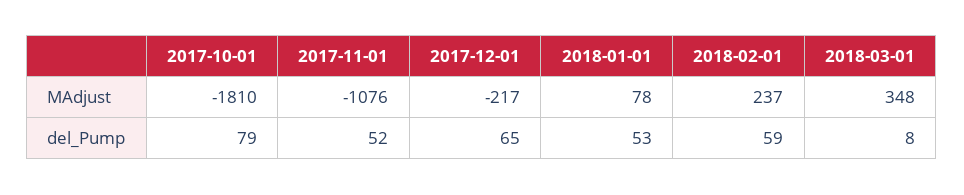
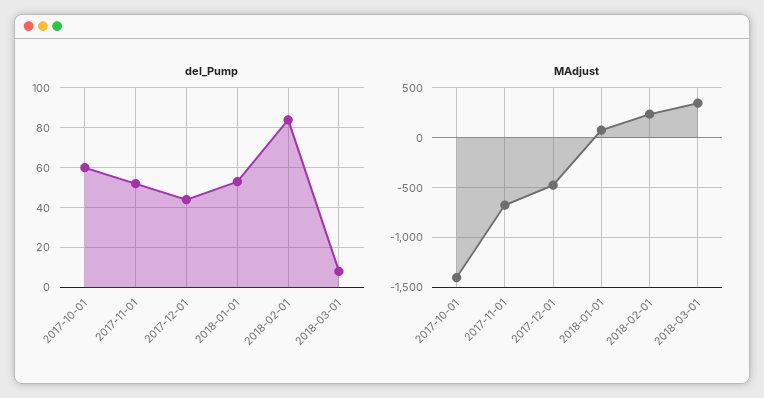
MAdjust, 2017-10-01: -1810 -> -1400
MAdjust, 2017-11-01: -1076 -> -700
MAdjust, 2017-12-01: -217 -> -500
del_Pump, 2017-10-01: 79 -> 60
del_Pump, 2017-12-01: 65 -> 45
del_Pump, 2018-02-01: 59 -> 85

